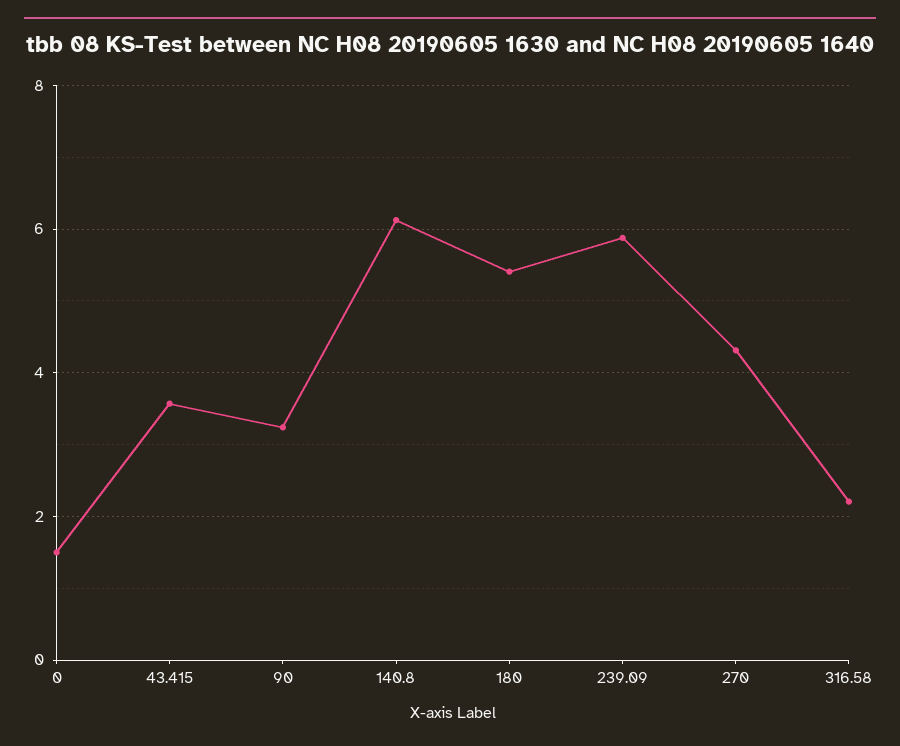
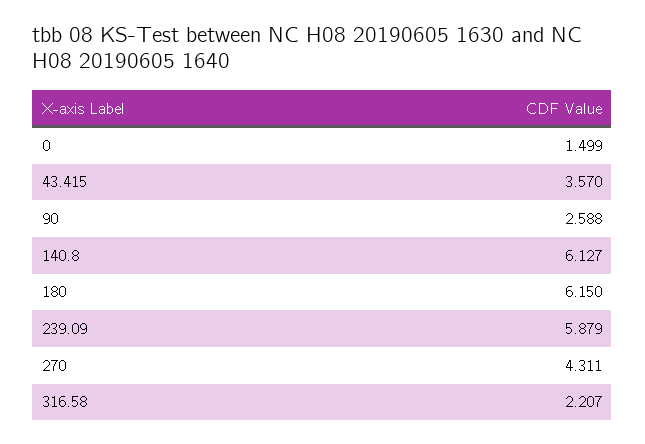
90: 3.2 -> 2.588
180: 5.4 -> 6.15

